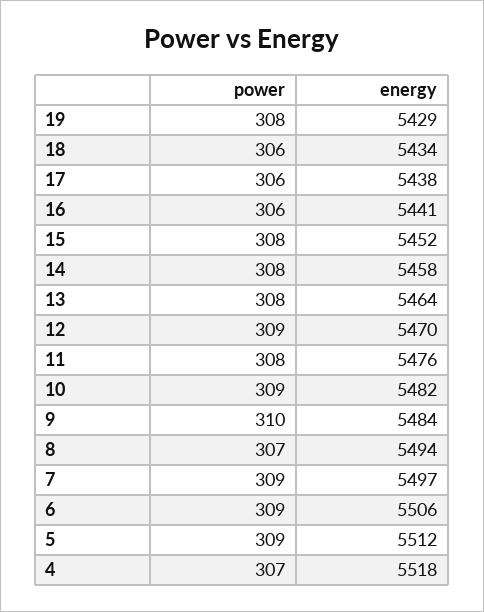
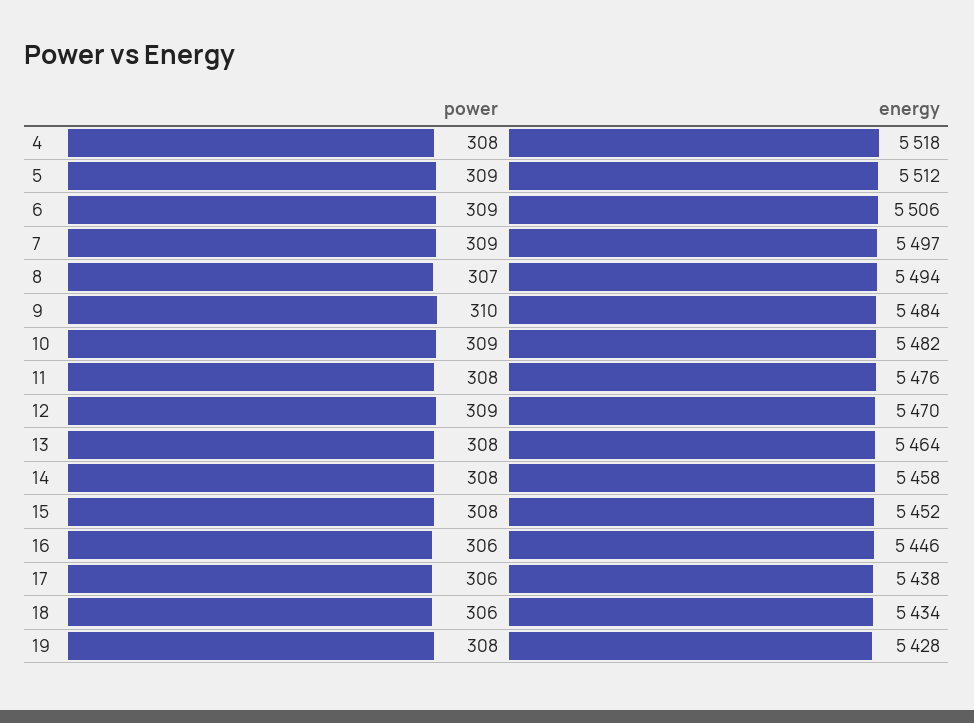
energy, 19: 5429 -> 5428
energy, 16: 5441 -> 5446
power, 4: 307 -> 308

